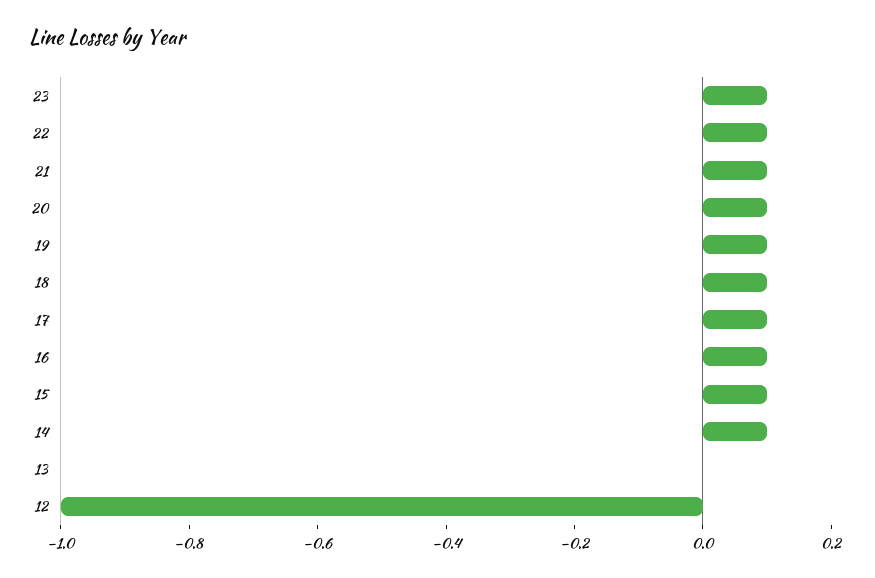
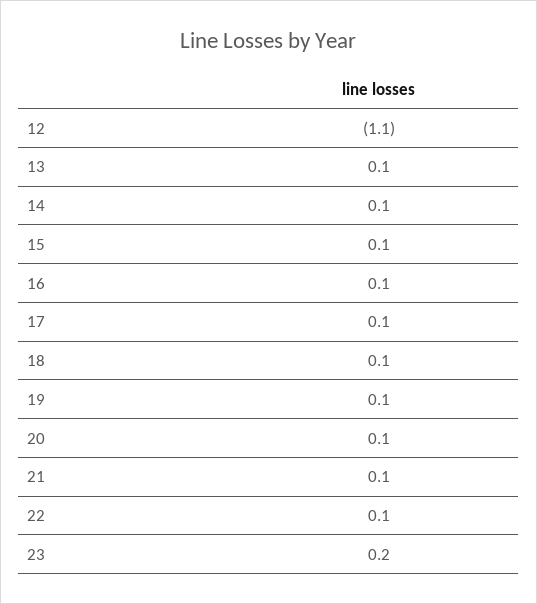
23: 0.1 -> 0.2
13: 0 -> 0.1
12: -1 -> -1.1

